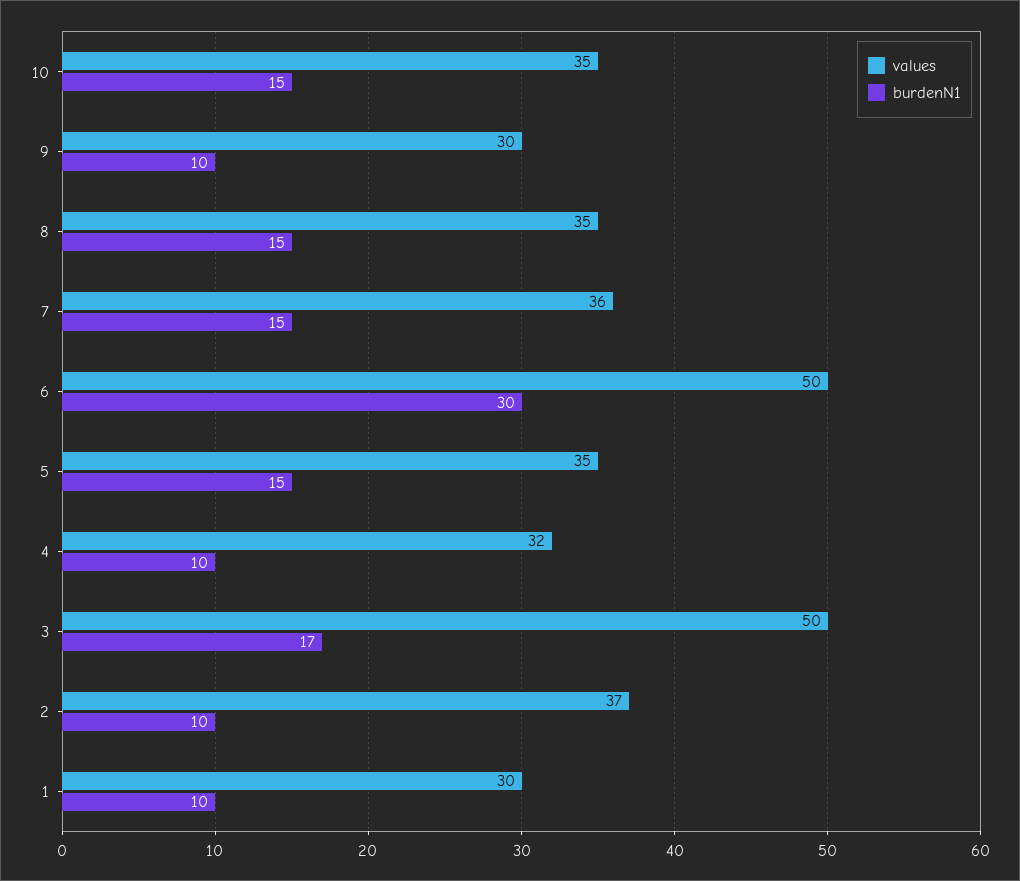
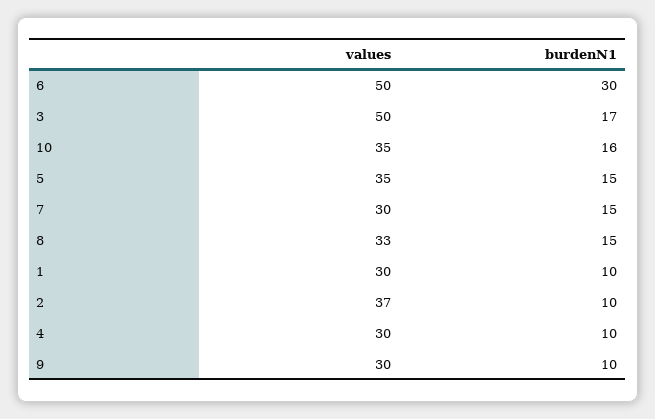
burdenN1, 10: 15 -> 16
values, 8: 35 -> 33
values, 7: 36 -> 30
values, 4: 32 -> 30

